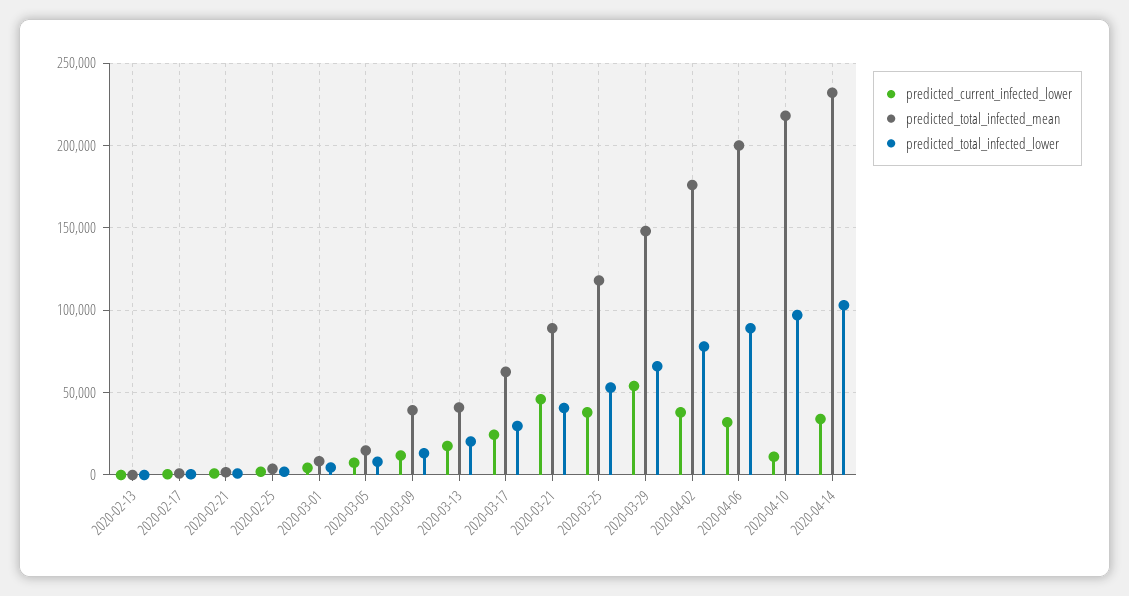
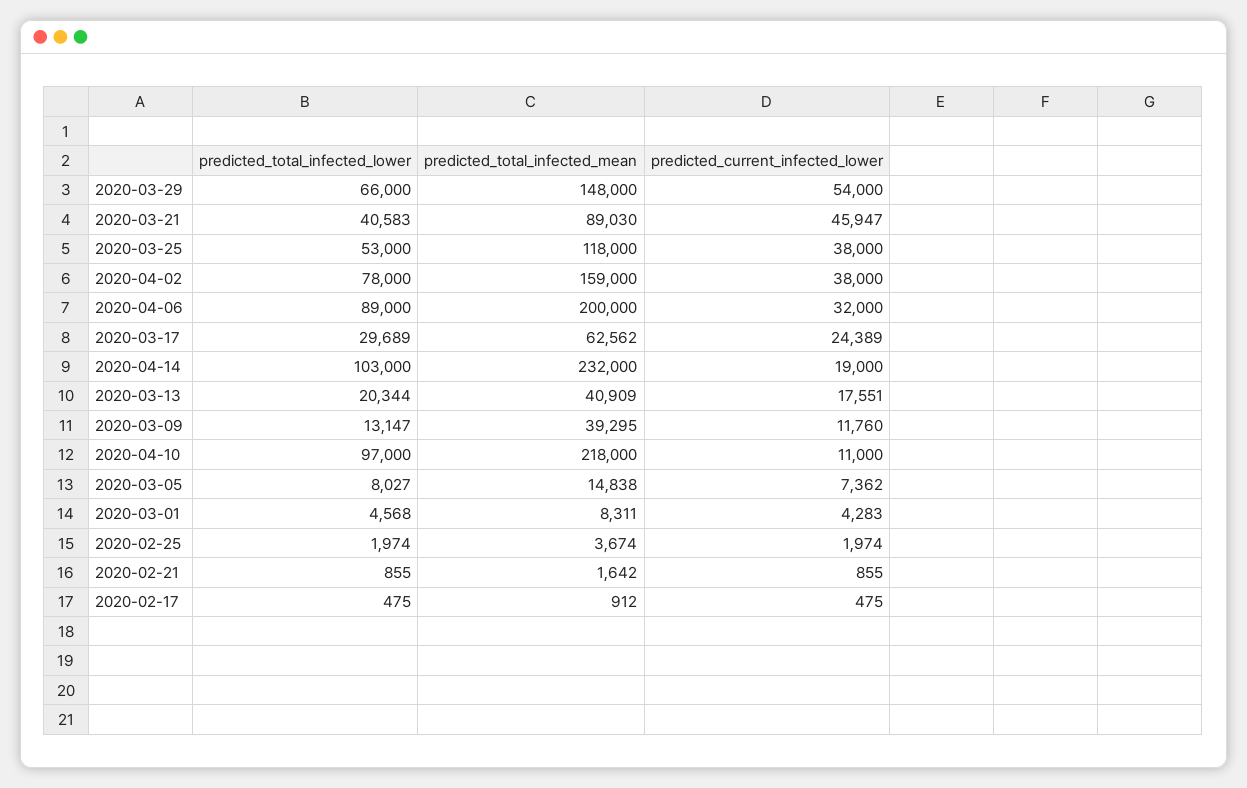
predicted_current_infected_lower, 2020-02-13: 0 -> none
predicted_total_infected_mean, 2020-02-13: 0 -> none
predicted_total_infected_lower, 2020-02-13: 0 -> none
predicted_total_infected_mean, 2020-04-02: 175000 -> 159000
predicted_current_infected_lower, 2020-04-14: 35000 -> 19000

